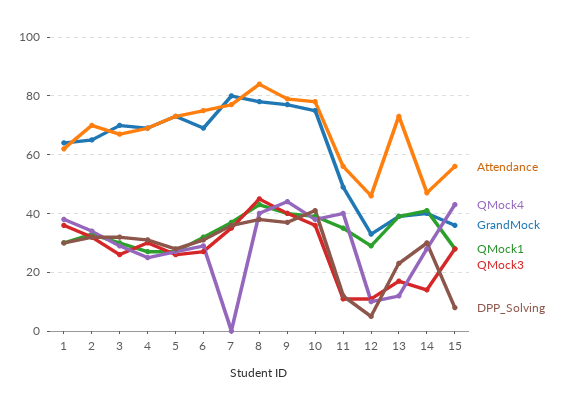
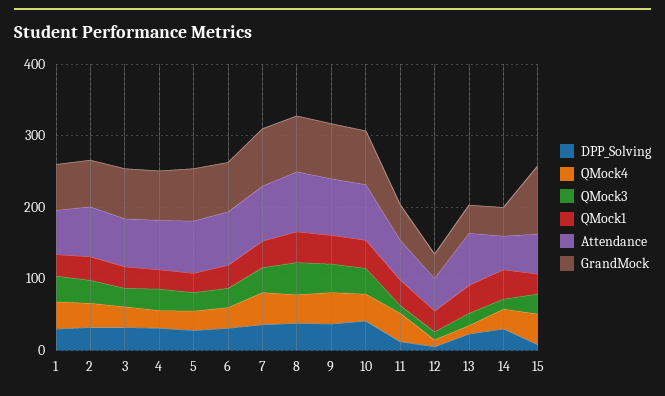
QMock4, 7: 0 -> 40
GrandMock, 15: 35 -> 100

